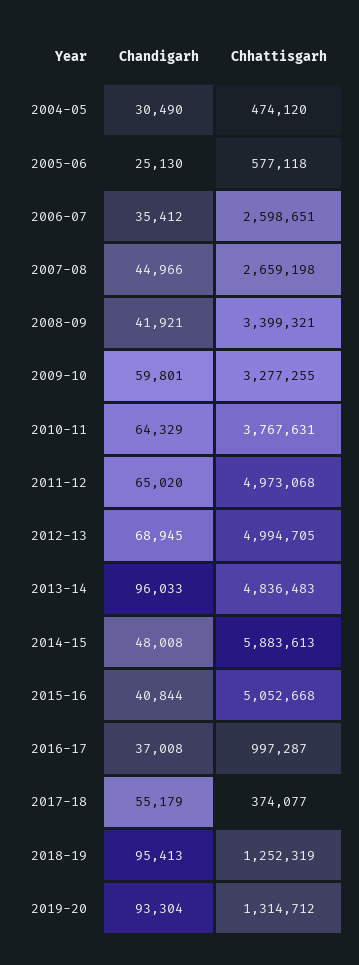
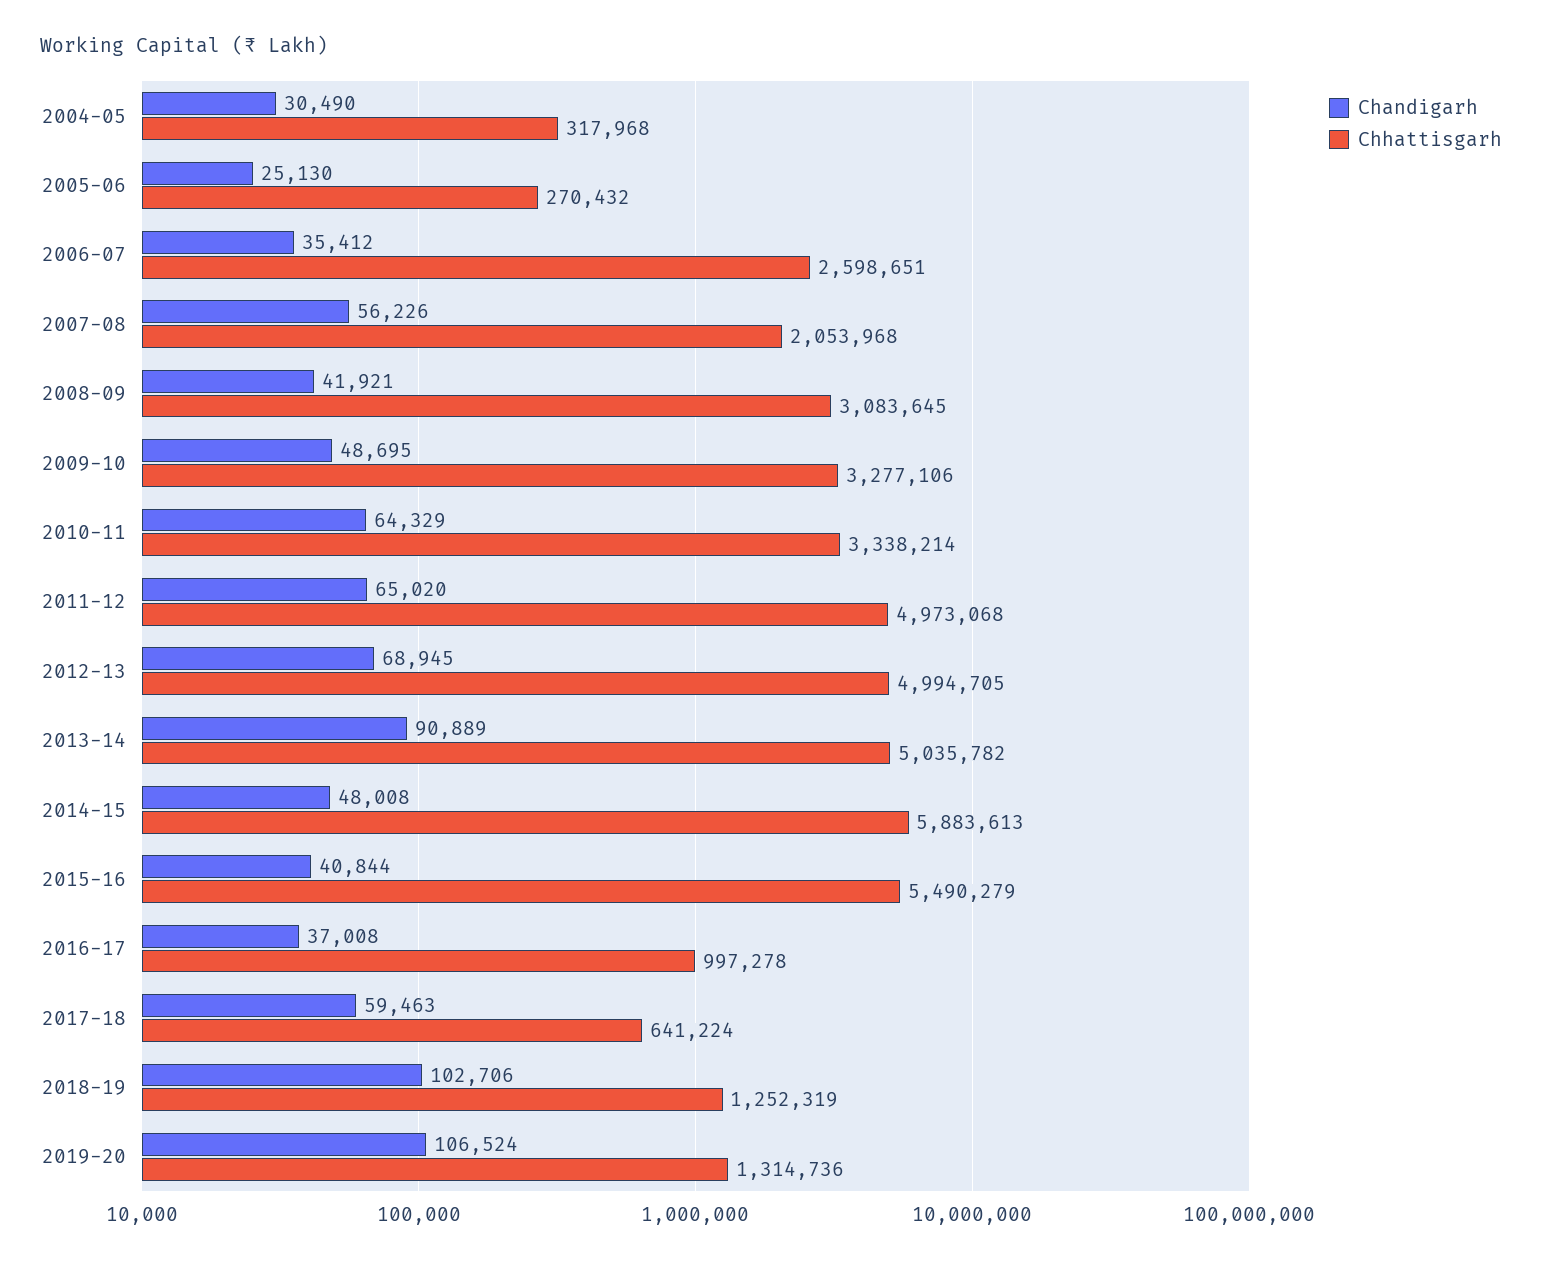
Chhattisgarh, 2004-05: 474120 -> 317968
Chhattisgarh, 2005-06: 577118 -> 270432
Chandigarh, 2007-08: 44966 -> 56226
Chhattisgarh, 2007-08: 2659198 -> 2053968
Chhattisgarh, 2008-09: 3399321 -> 3083645
Chandigarh, 2009-10: 59801 -> 48695
Chhattisgarh, 2009-10: 3277255 -> 3277106
Chhattisgarh, 2010-11: 3767631 -> 3338214
Chandigarh, 2013-14: 96033 -> 90889
Chhattisgarh, 2013-14: 4836483 -> 5035782
Chhattisgarh, 2015-16: 5052668 -> 5490279
Chhattisgarh, 2016-17: 997287 -> 997278
Chandigarh, 2017-18: 55179 -> 59463
Chhattisgarh, 2017-18: 374077 -> 641224
Chandigarh, 2018-19: 95413 -> 102706
Chandigarh, 2019-20: 93304 -> 106524
Chhattisgarh, 2019-20: 1314712 -> 1314736

